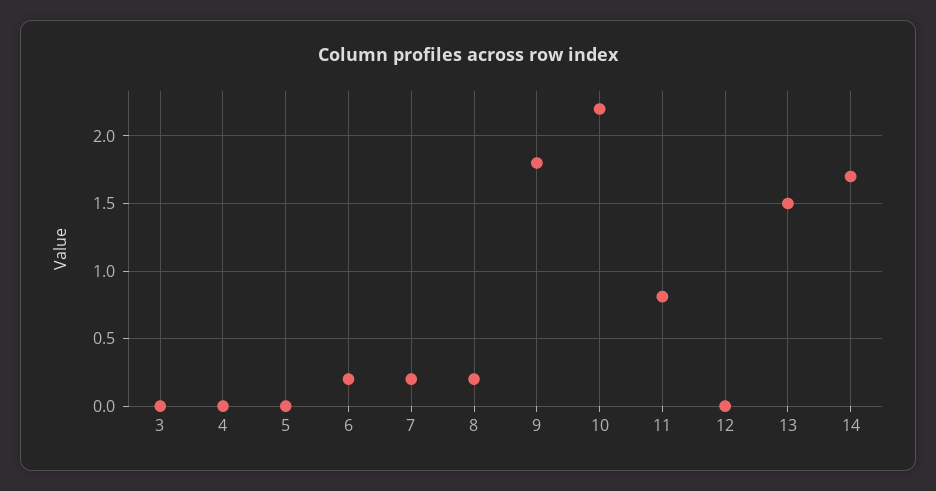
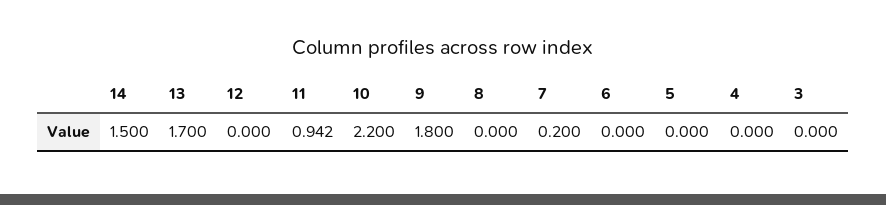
6: 0.2 -> 0
8: 0.2 -> 0
11: 0.8 -> 0.942
13: 1.5 -> 1.7
14: 1.7 -> 1.5

